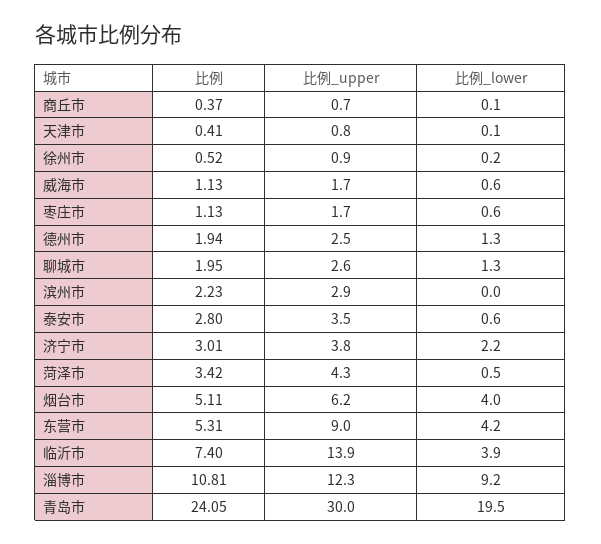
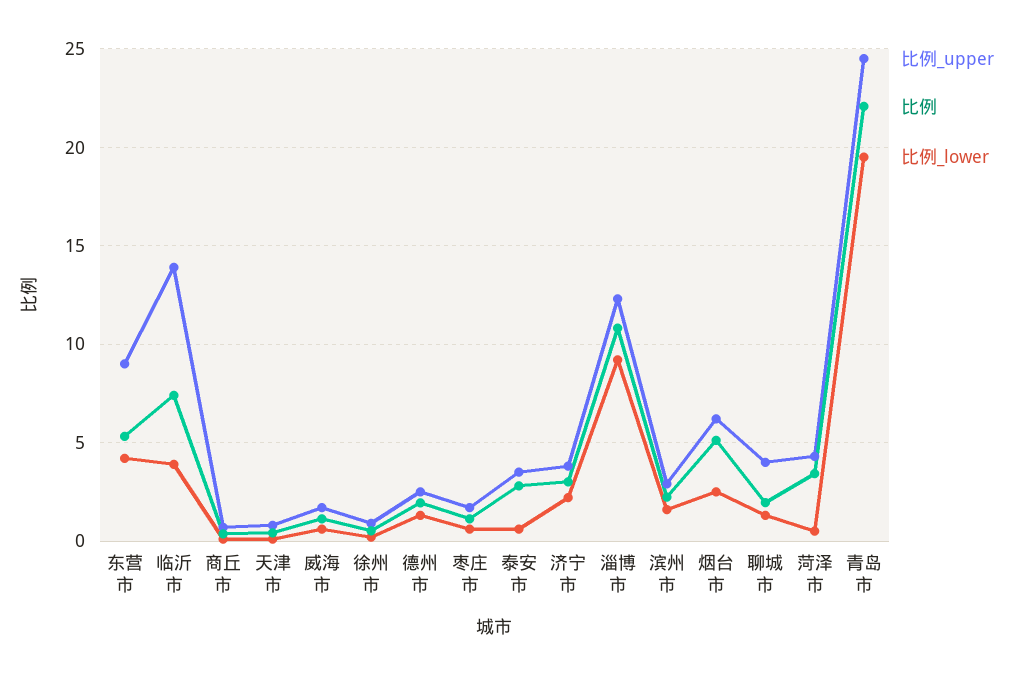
比例_upper, 聊城市: 2.6 -> 4
比例_lower, 滨州市: 0 -> 1.5
比例_lower, 烟台市: 4 -> 2.5
比例, 青岛市: 24.05 -> 22
比例_upper, 青岛市: 30 -> 24.5

